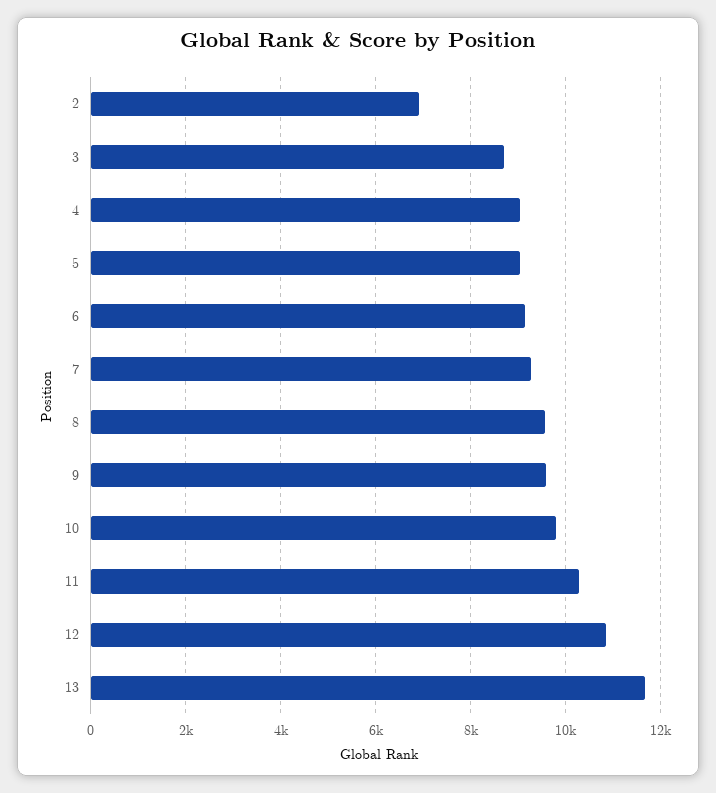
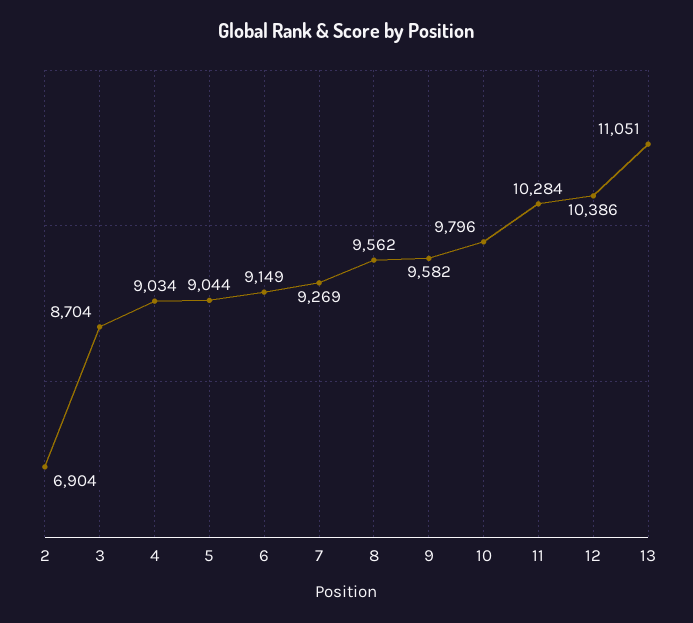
12: 10800 -> 10386
13: 11600 -> 11051

